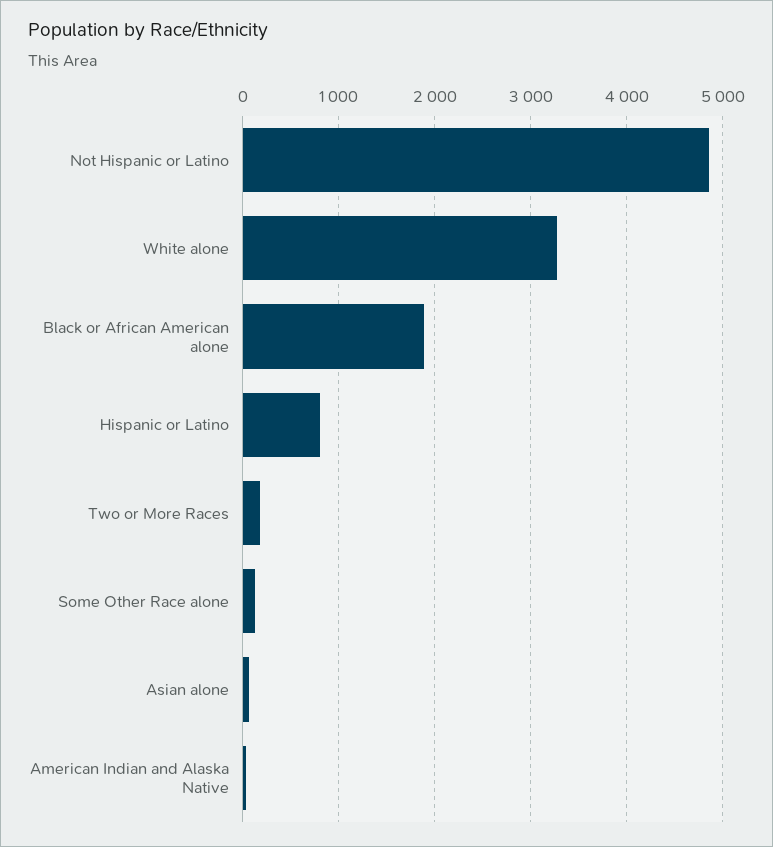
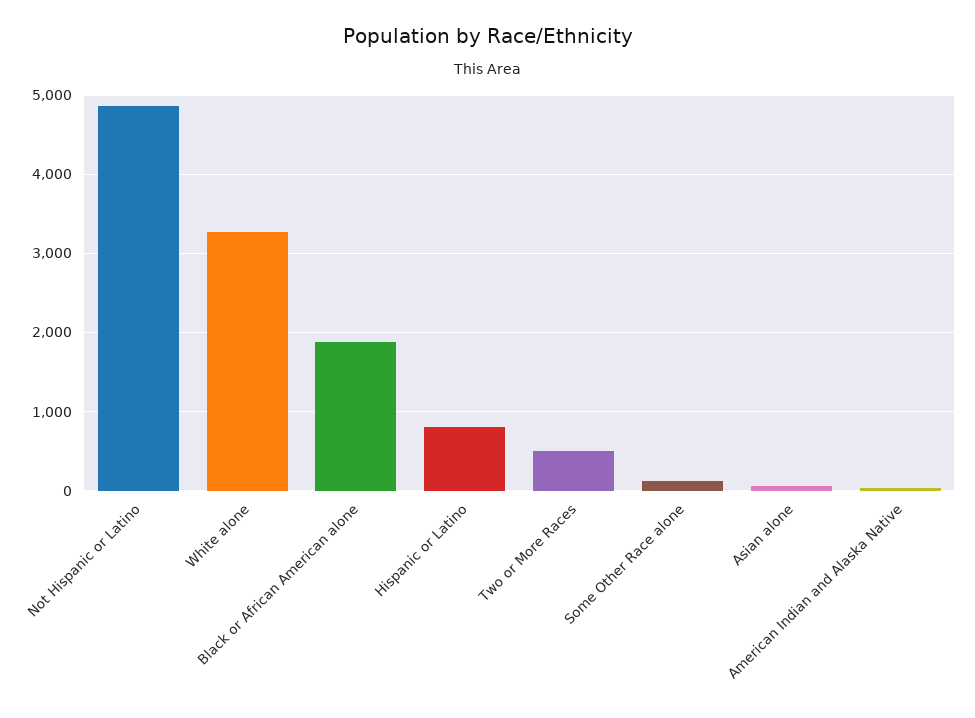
Two or More Races: 200 -> 500

